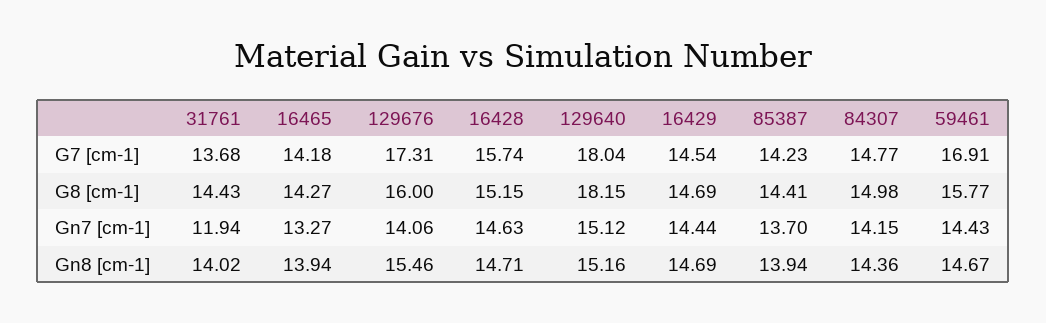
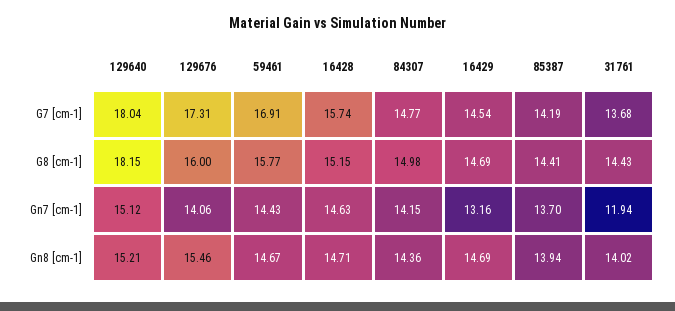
16465, G7 [cm-1]: 14.18 -> none
85387, G7 [cm-1]: 14.23 -> 14.19
16465, G8 [cm-1]: 14.27 -> none
16465, Gn7 [cm-1]: 13.27 -> none
16429, Gn7 [cm-1]: 14.44 -> 13.16
16465, Gn8 [cm-1]: 13.94 -> none
129640, Gn8 [cm-1]: 15.16 -> 15.21

